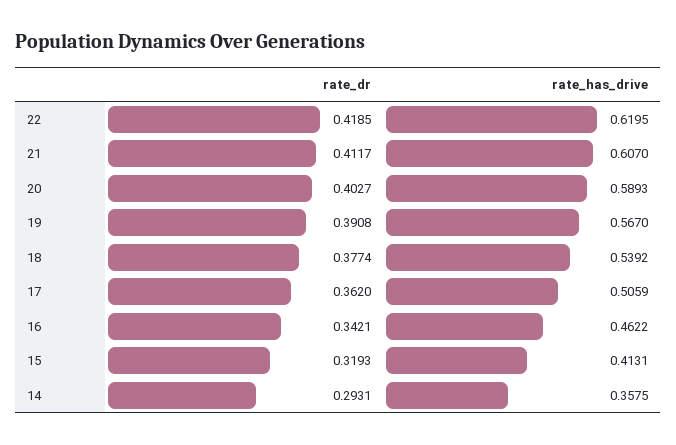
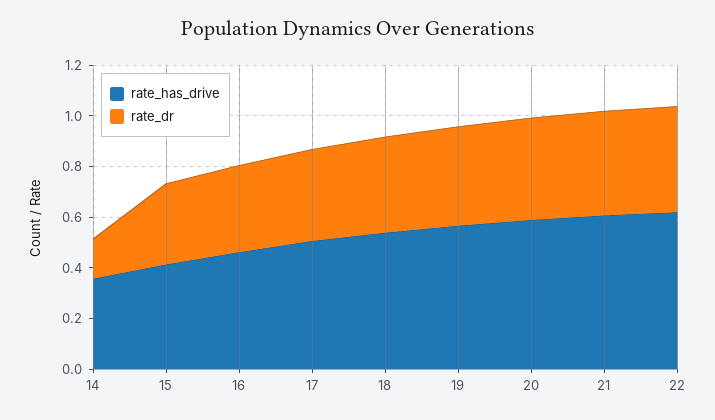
rate_dr, 14: 0.2931 -> 0.15

